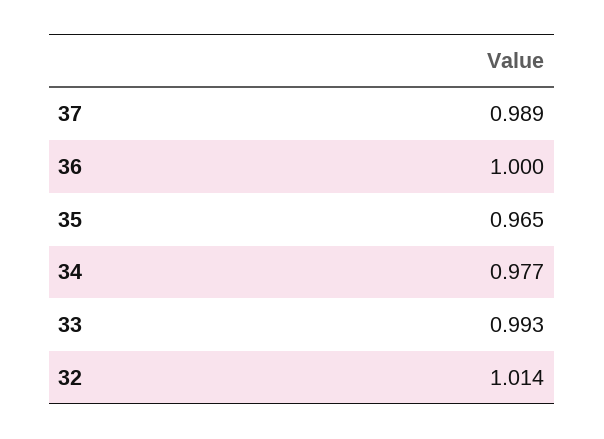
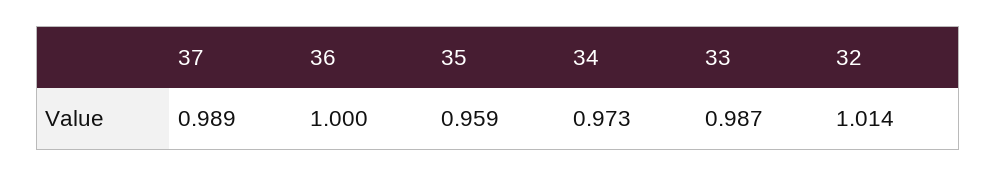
35: 0.965 -> 0.959
34: 0.977 -> 0.973
33: 0.993 -> 0.987

